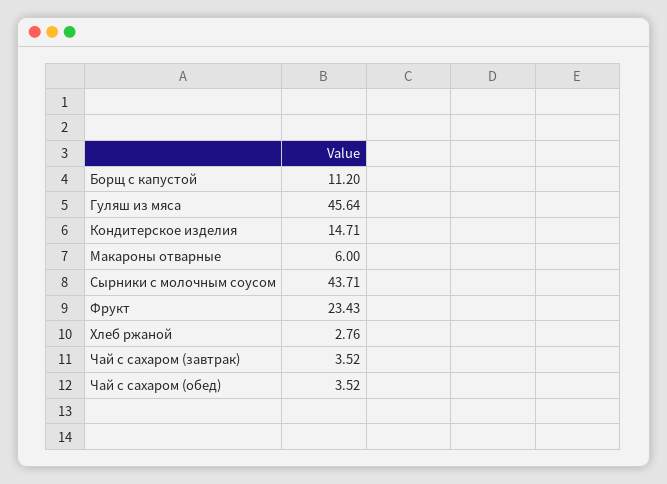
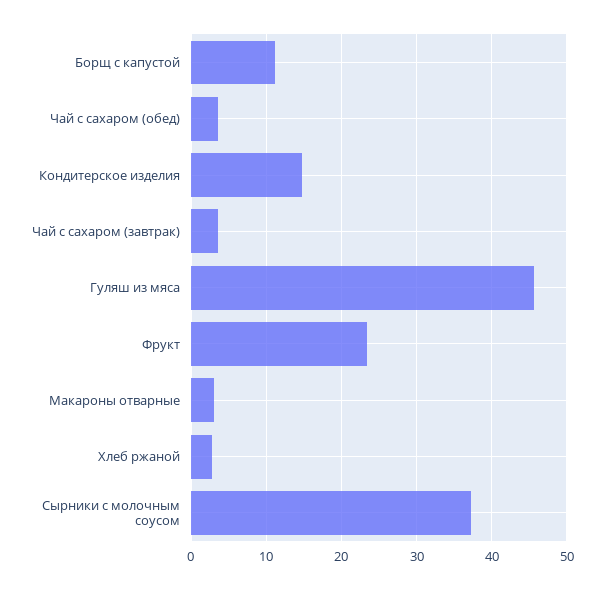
Макароны отварные: 6 -> 3
Сырники с молочным соусом: 43.71 -> 37

